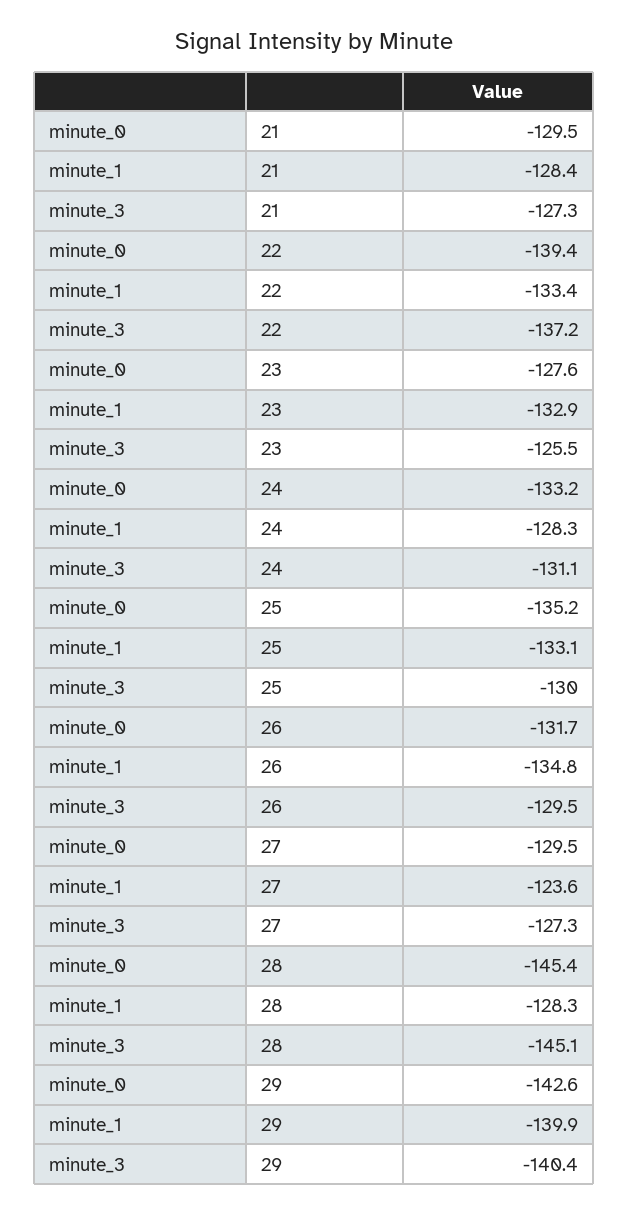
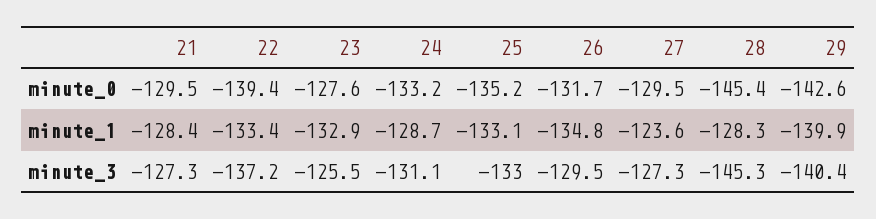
minute_1, 24: -128.3 -> -128.7
minute_3, 25: -130 -> -133
minute_3, 28: -145.1 -> -145.3

